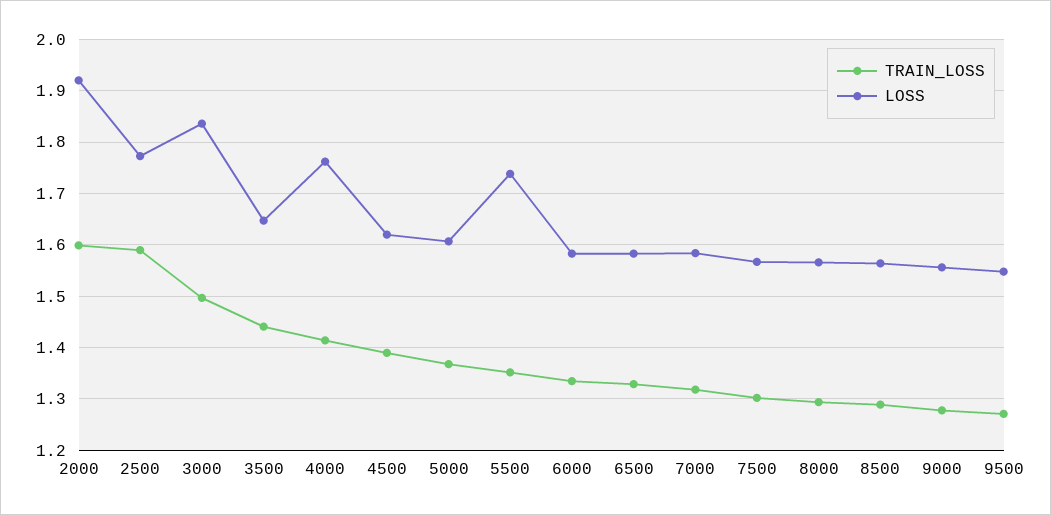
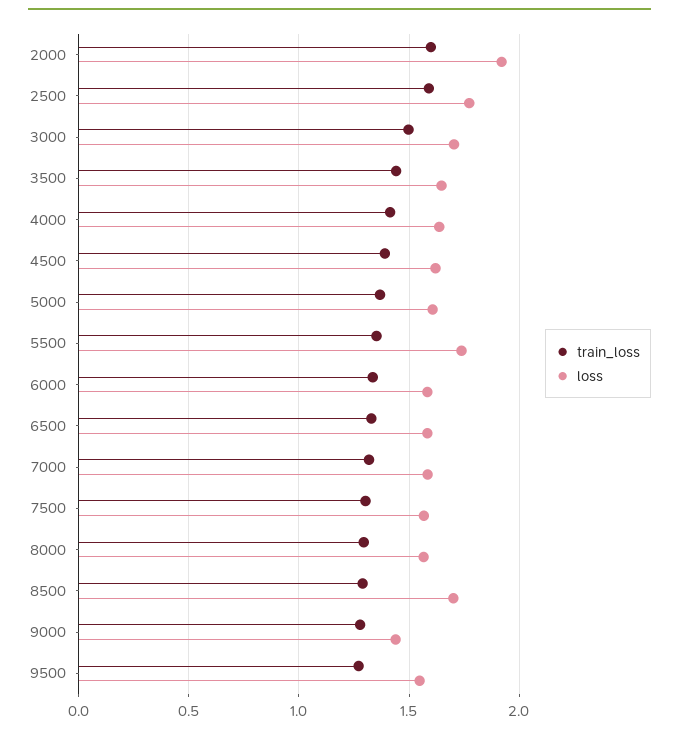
LOSS, 3000: 1.84 -> 1.7
LOSS, 4000: 1.76 -> 1.65
LOSS, 8500: 1.56 -> 1.7
LOSS, 9000: 1.56 -> 1.45

